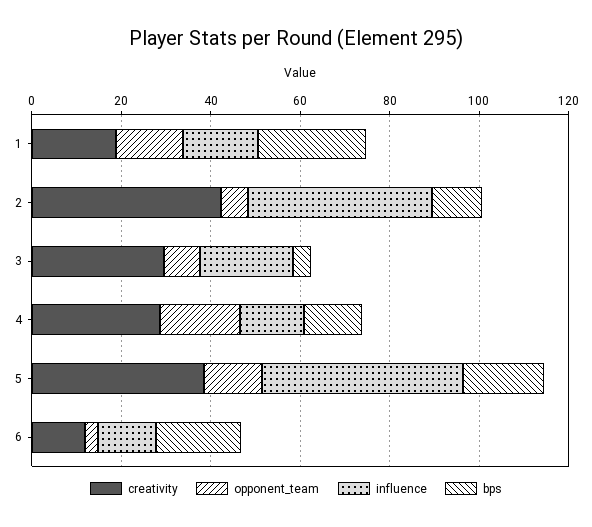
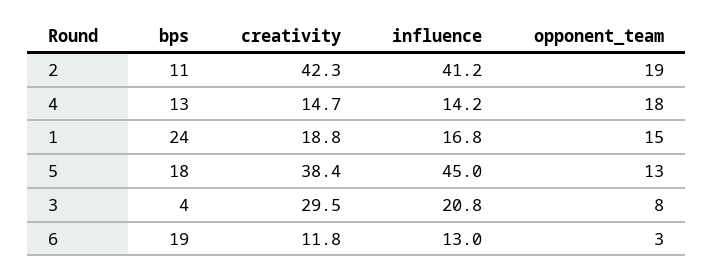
opponent_team, 2: 5 -> 19
creativity, 4: 30 -> 14.7

